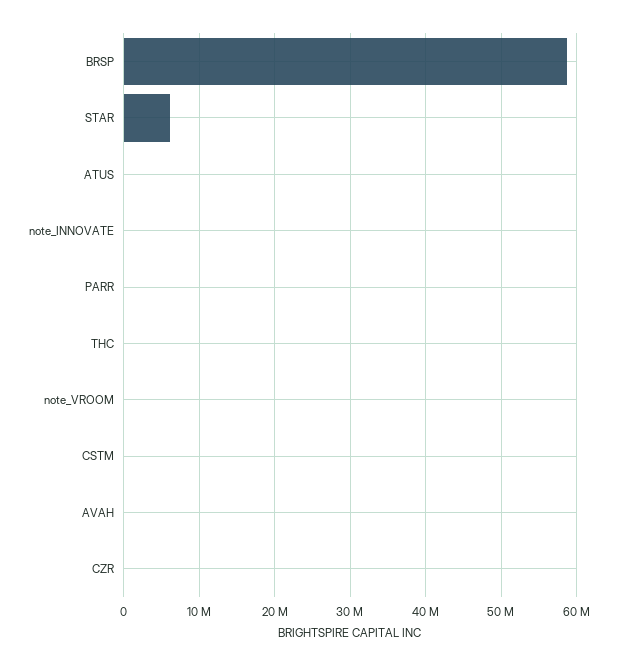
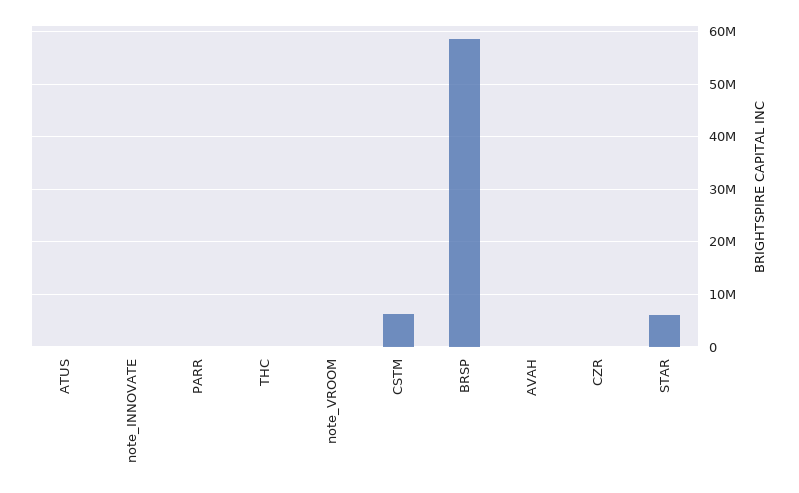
CSTM: 0 -> 6000000

